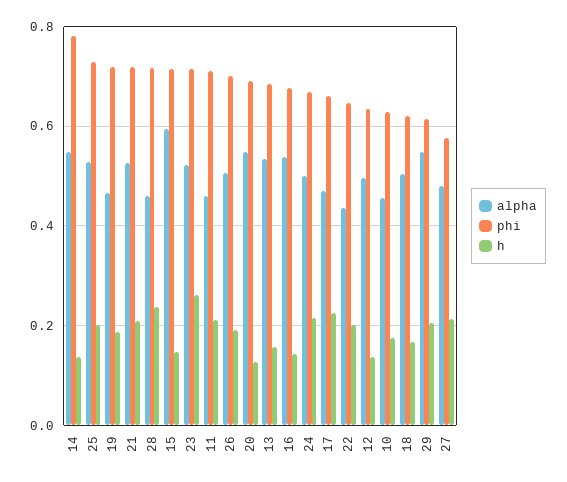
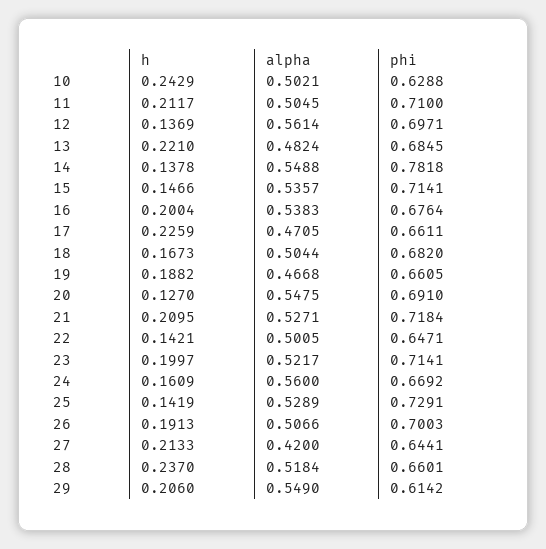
h, 25: 0.2 -> 0.1419
phi, 19: 0.72 -> 0.6605
alpha, 28: 0.46 -> 0.5184
phi, 28: 0.72 -> 0.6601
alpha, 15: 0.6 -> 0.5357
h, 23: 0.26 -> 0.1997
alpha, 11: 0.46 -> 0.5045
alpha, 13: 0.54 -> 0.4824
h, 13: 0.16 -> 0.221
h, 16: 0.14 -> 0.2004
alpha, 24: 0.5 -> 0.56
h, 24: 0.22 -> 0.1609
alpha, 22: 0.44 -> 0.5005
h, 22: 0.2 -> 0.1421
alpha, 12: 0.5 -> 0.5614
phi, 12: 0.64 -> 0.6971
alpha, 10: 0.46 -> 0.5021
h, 10: 0.18 -> 0.2429
phi, 18: 0.62 -> 0.682
alpha, 27: 0.48 -> 0.42
phi, 27: 0.58 -> 0.6441

